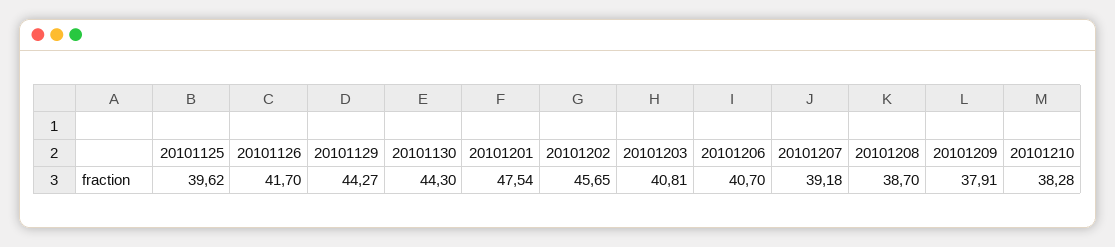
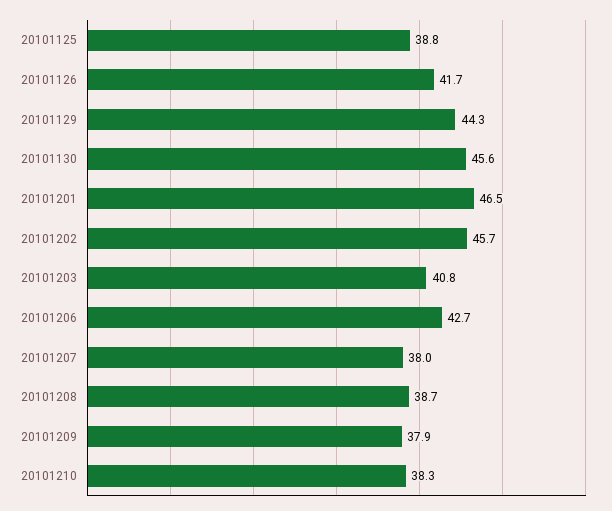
20101125: 39.62 -> 38.8
20101130: 44.3 -> 45.6
20101201: 47.54 -> 46.5
20101206: 40.7 -> 42.7
20101207: 39.18 -> 38

